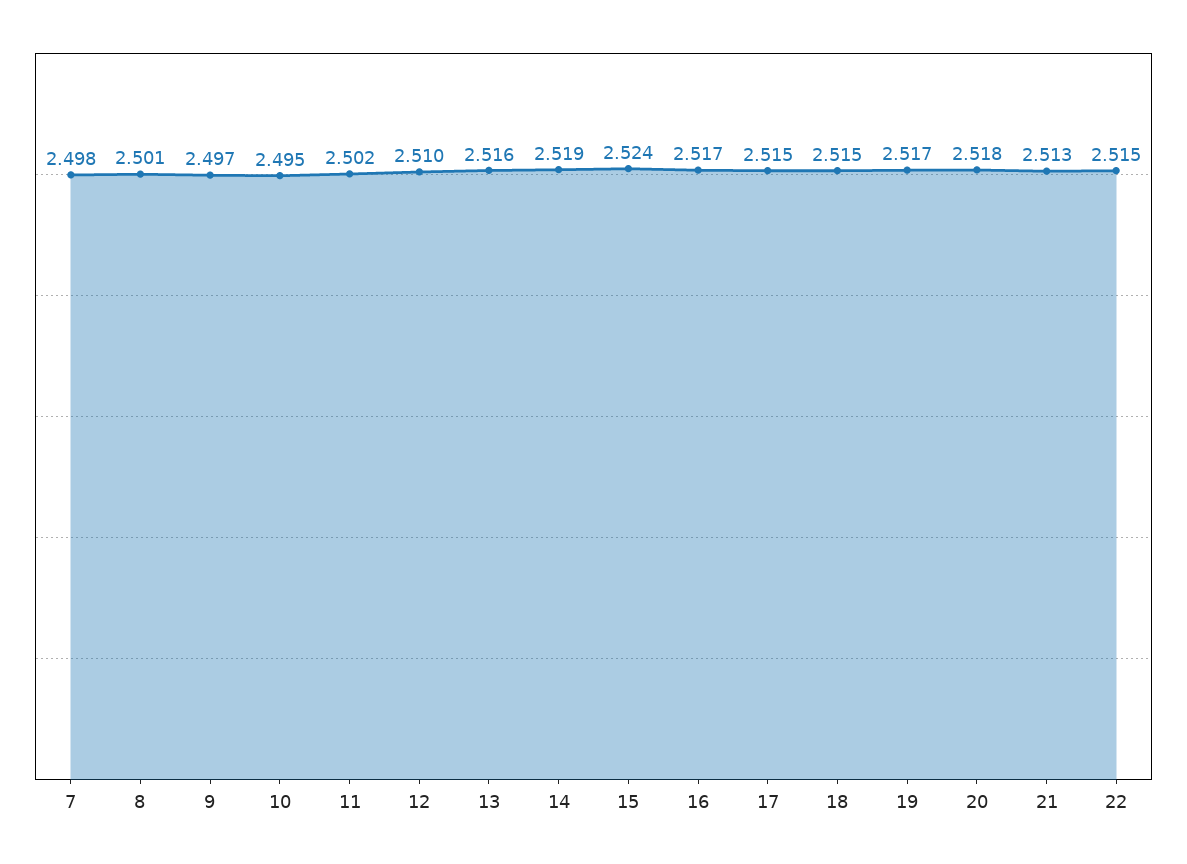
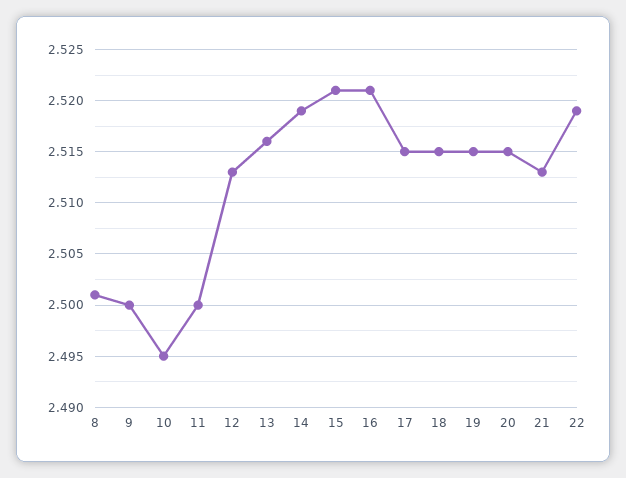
7: 2.498 -> none
9: 2.497 -> 2.5
11: 2.502 -> 2.5
12: 2.51 -> 2.513
15: 2.524 -> 2.521
16: 2.517 -> 2.521
19: 2.517 -> 2.515
20: 2.518 -> 2.515
22: 2.515 -> 2.519

